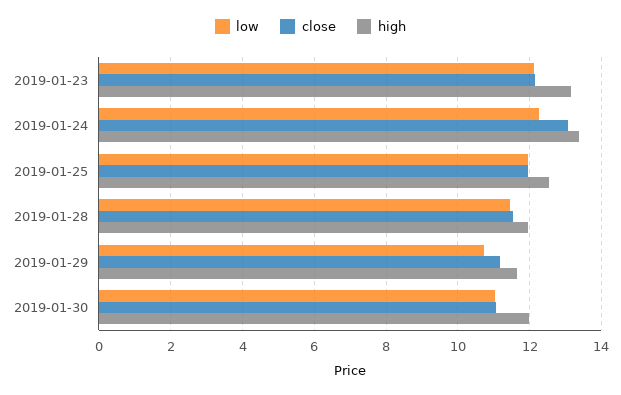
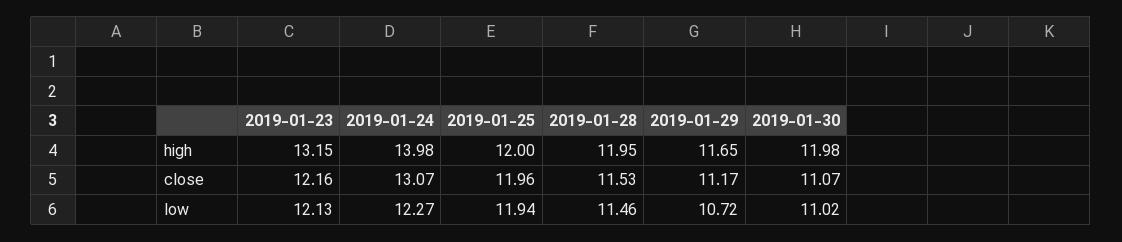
high, 2019-01-24: 13.4 -> 13.98
high, 2019-01-25: 12.6 -> 12

